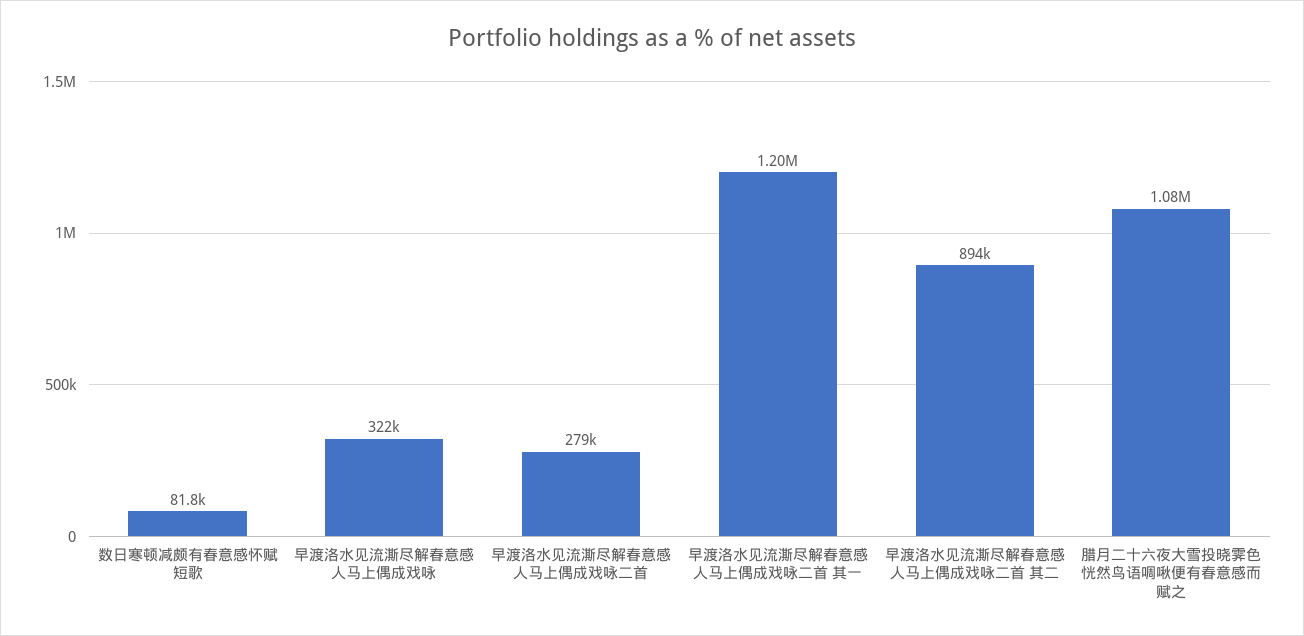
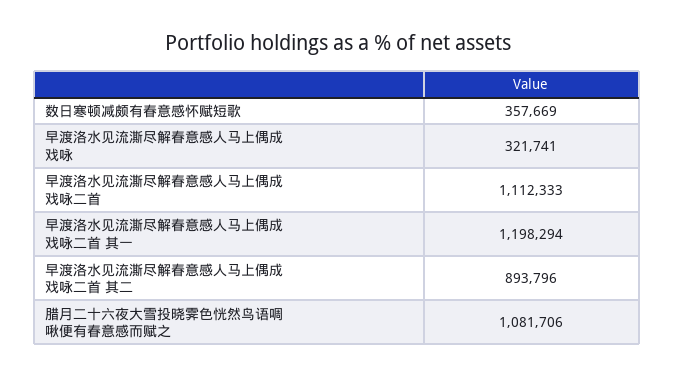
数日寒顿减颇有春意感怀赋短歌: 81800 -> 357669
早渡洛水见流澌尽解春意感人马上偶成戏咏二首: 279000 -> 1112333

